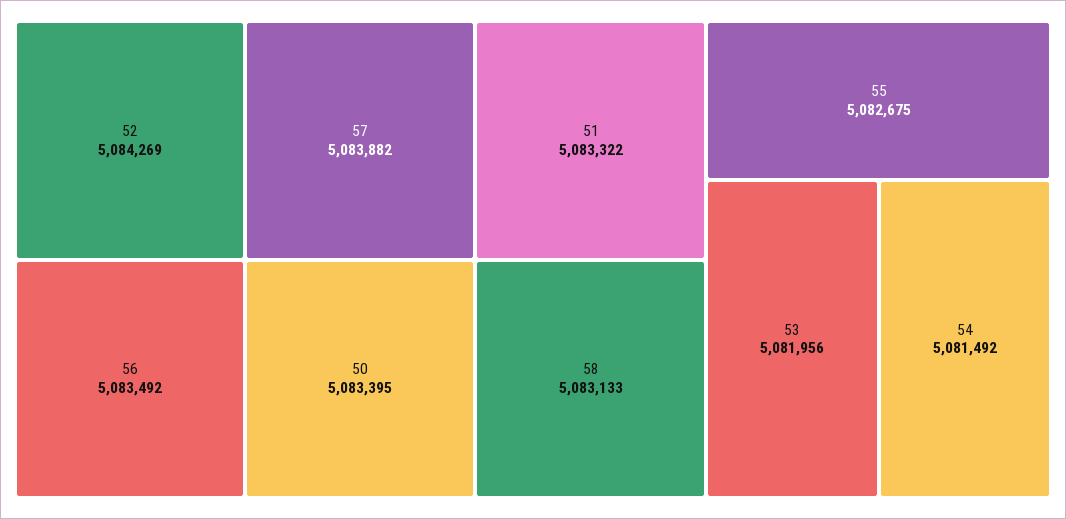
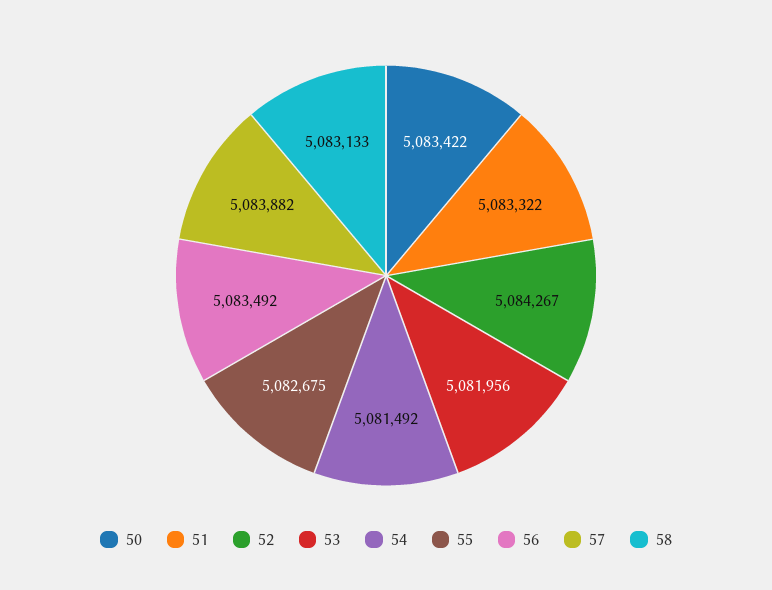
52: 5084269 -> 5084267
50: 5083395 -> 5083422

